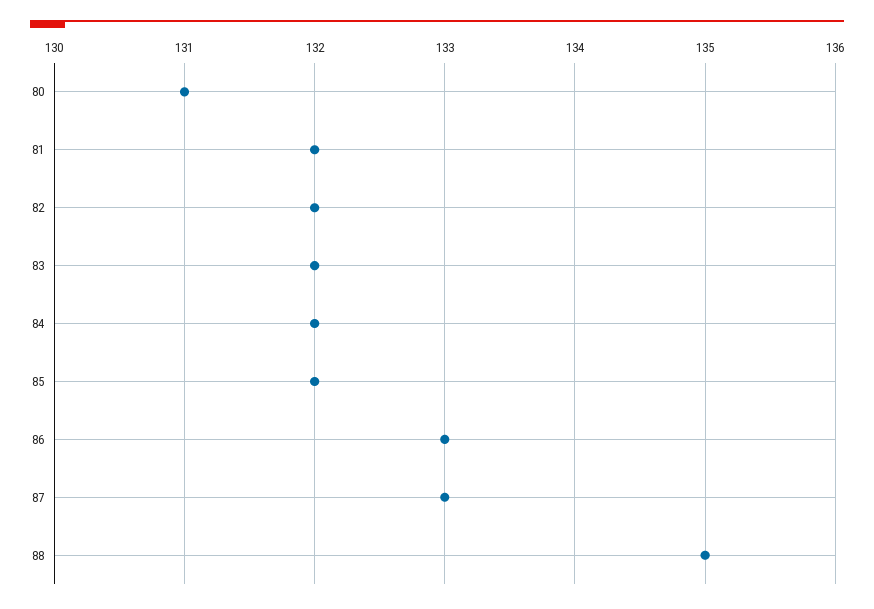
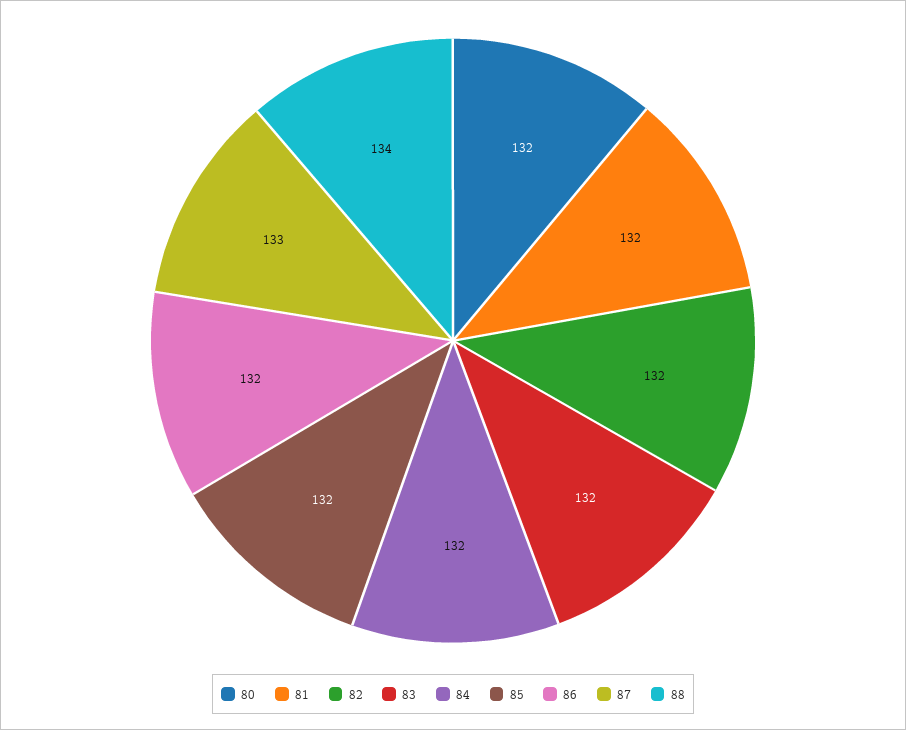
80: 131 -> 132
86: 133 -> 132
88: 135 -> 134

